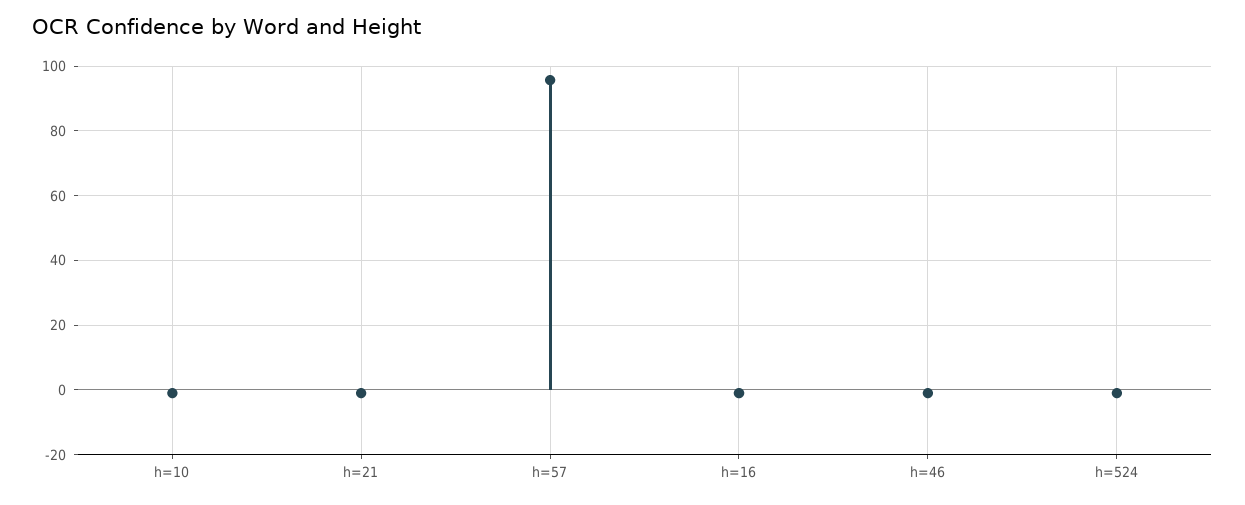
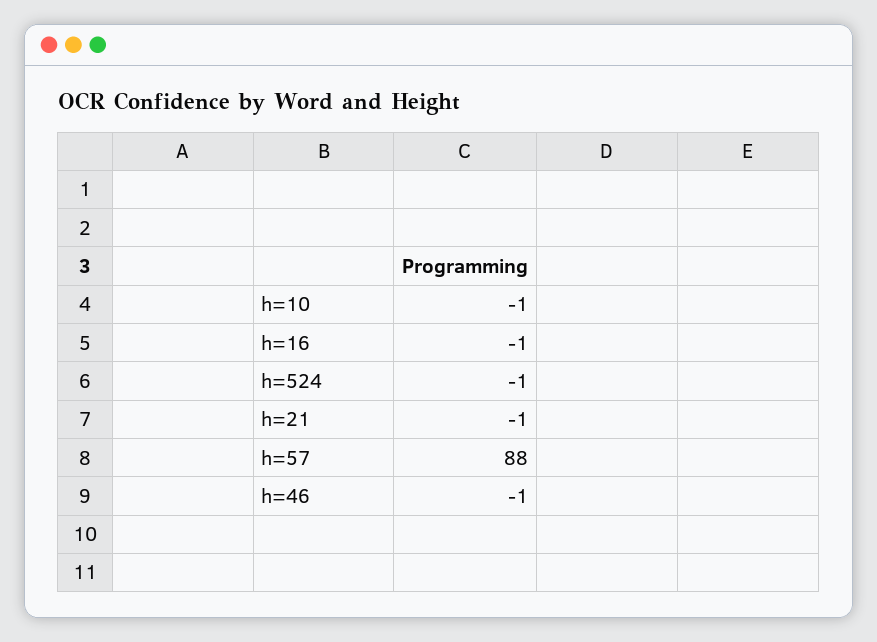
h=57: 96 -> 88

